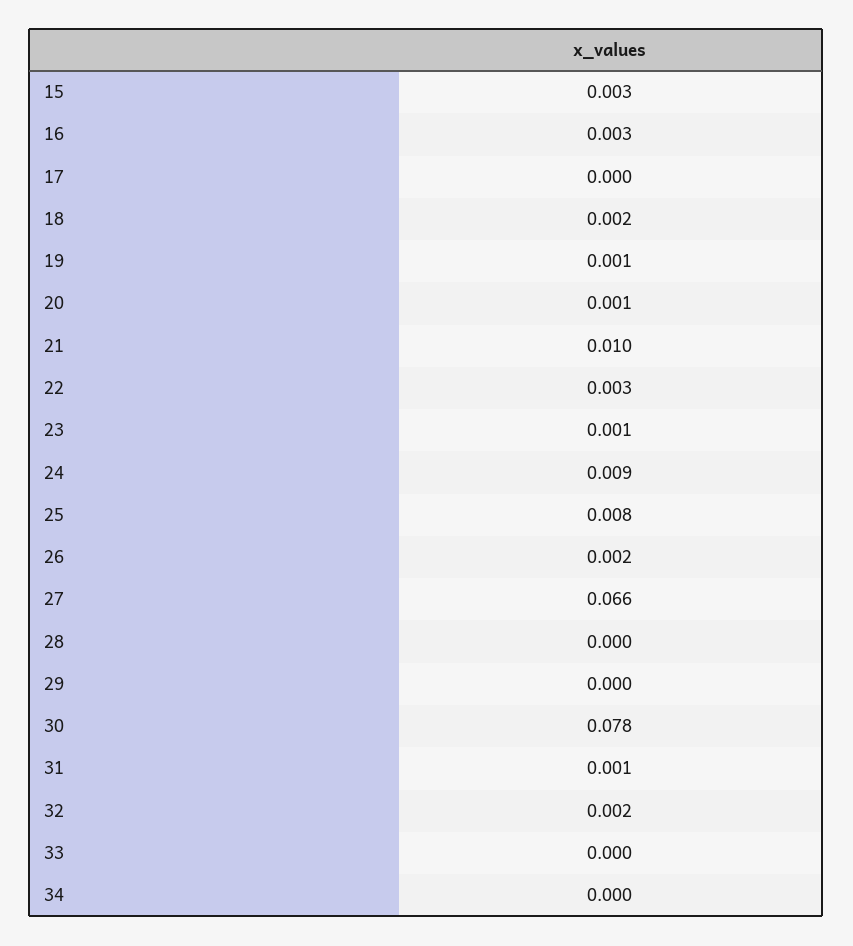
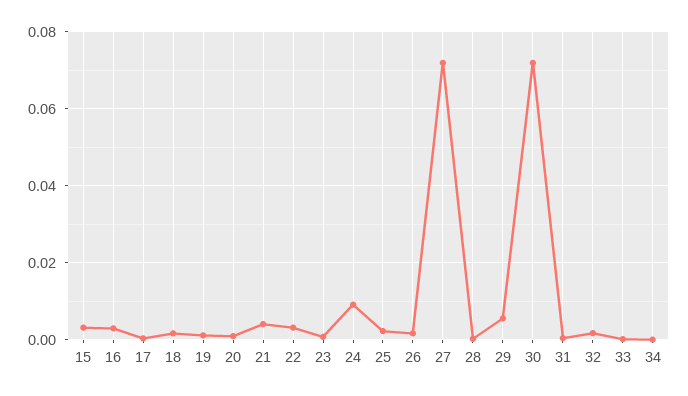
21: 0.01 -> 0.004
25: 0.008 -> 0.002
27: 0.066 -> 0.072
29: 0 -> 0.006
30: 0.078 -> 0.072

